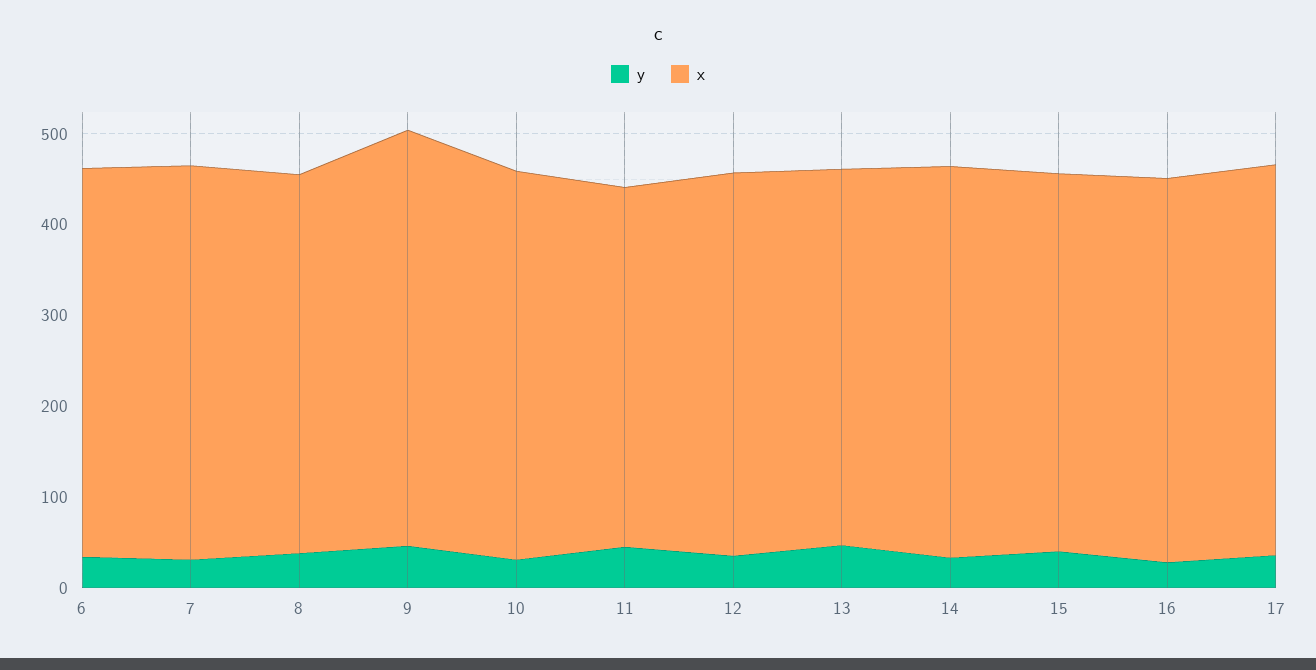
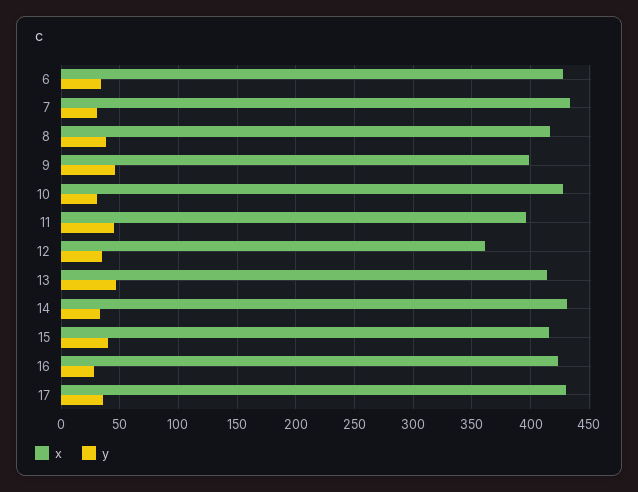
x, 9: 460 -> 400
x, 12: 420 -> 360

